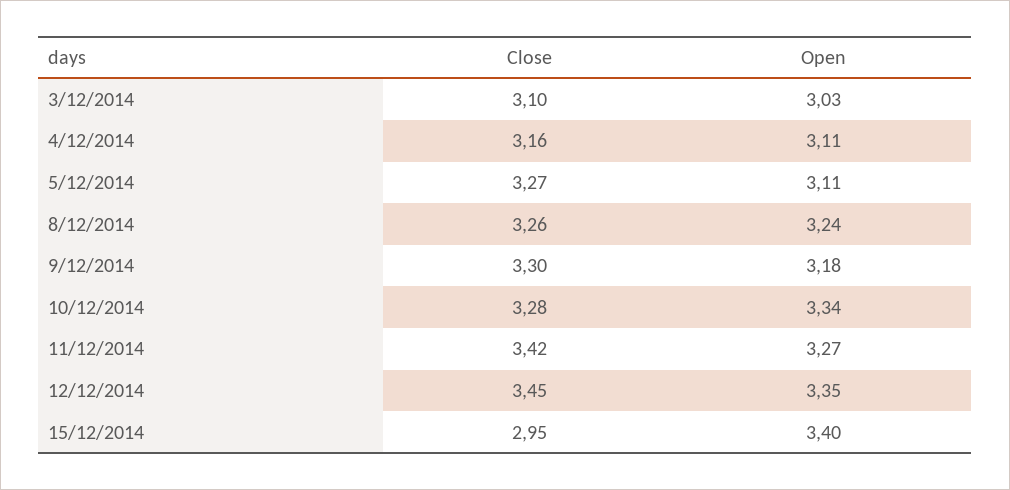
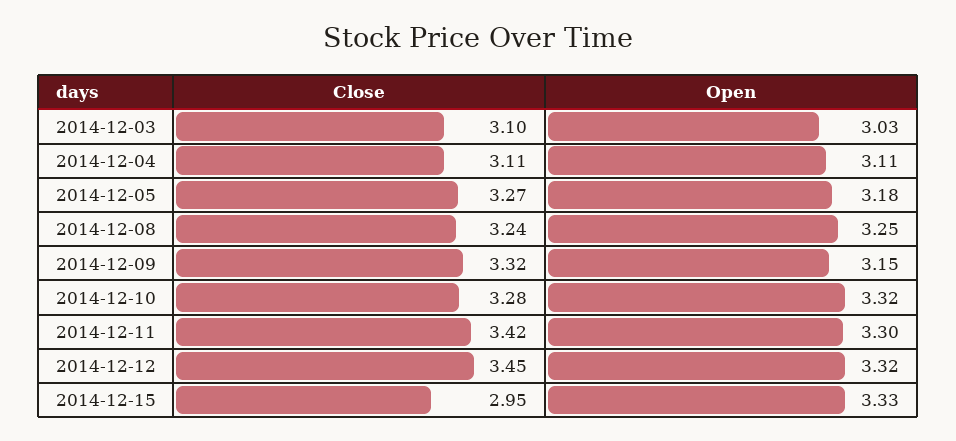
Close, 4/12/2014: 3.16 -> 3.11
Open, 5/12/2014: 3.11 -> 3.18
Close, 8/12/2014: 3.26 -> 3.24
Open, 8/12/2014: 3.24 -> 3.25
Close, 9/12/2014: 3.3 -> 3.32
Open, 9/12/2014: 3.18 -> 3.15
Open, 10/12/2014: 3.34 -> 3.32
Open, 11/12/2014: 3.27 -> 3.3
Open, 12/12/2014: 3.35 -> 3.32
Open, 15/12/2014: 3.4 -> 3.33

